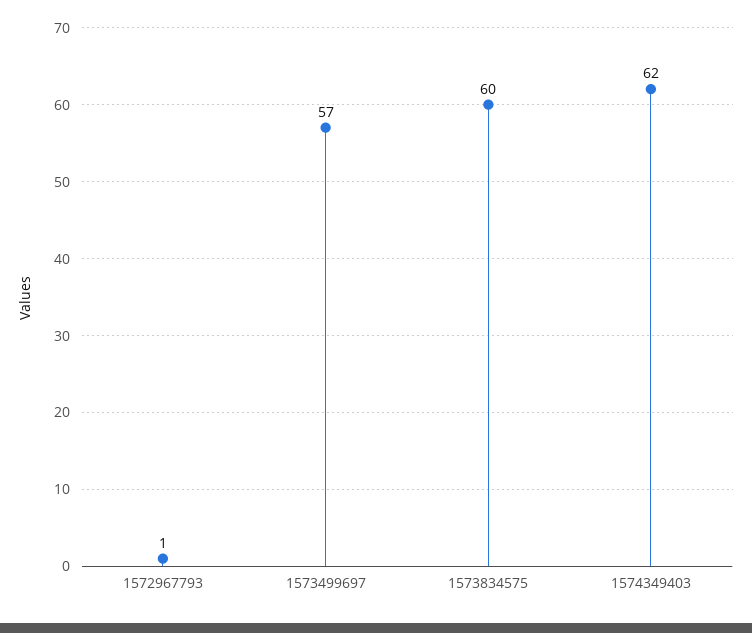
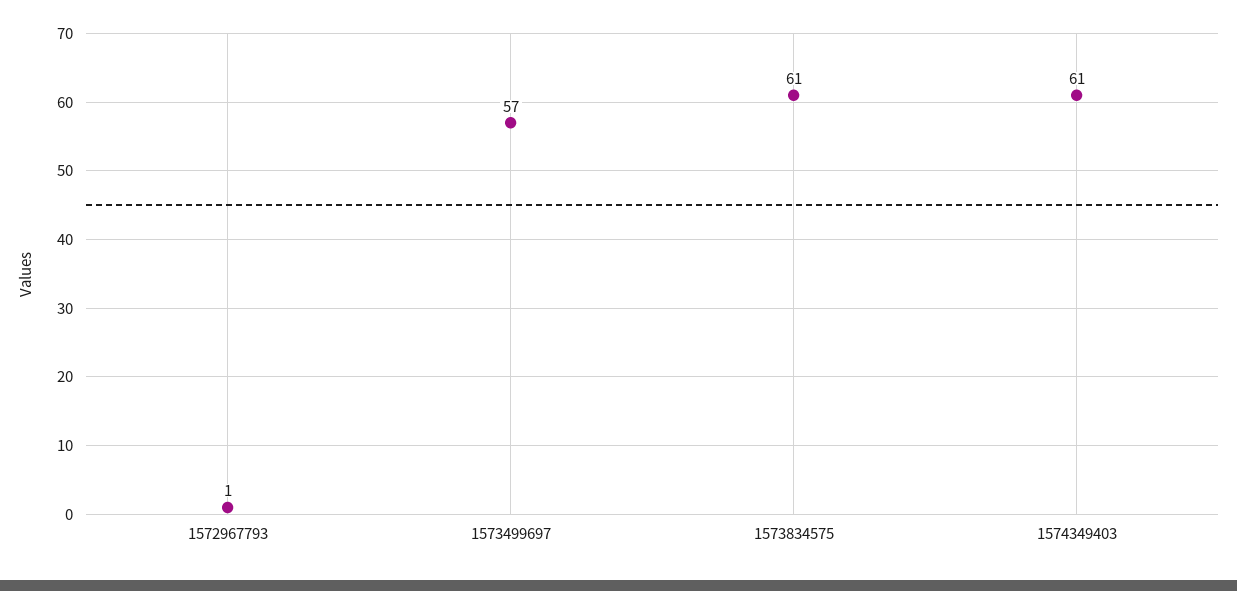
1573834575: 60 -> 61
1574349403: 62 -> 61

